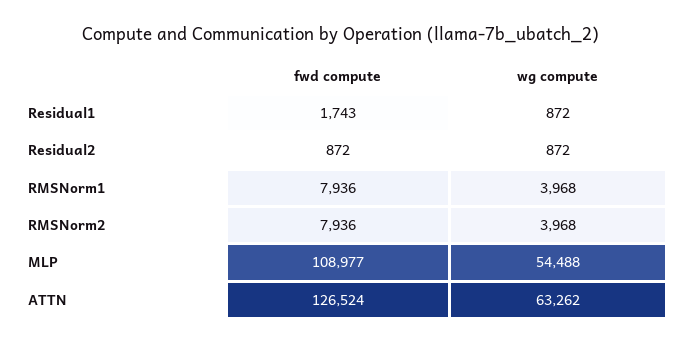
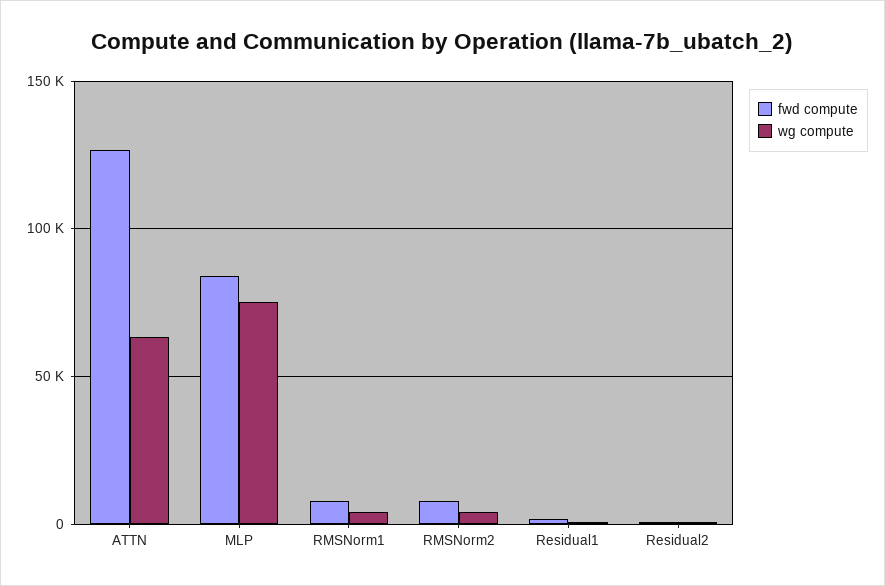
fwd compute, MLP: 108977 -> 85000
wg compute, MLP: 54488 -> 75000

